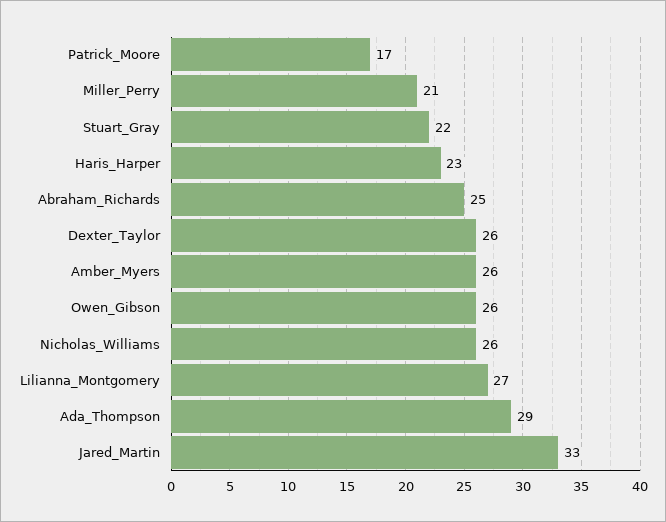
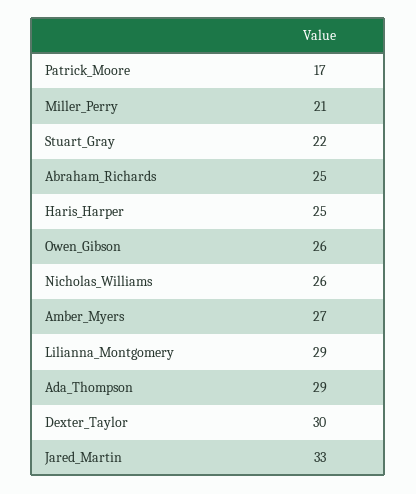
Haris_Harper: 23 -> 25
Dexter_Taylor: 26 -> 30
Amber_Myers: 26 -> 27
Lilianna_Montgomery: 27 -> 29

